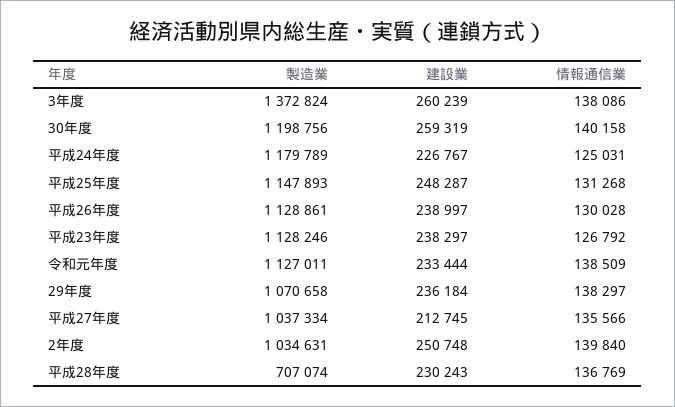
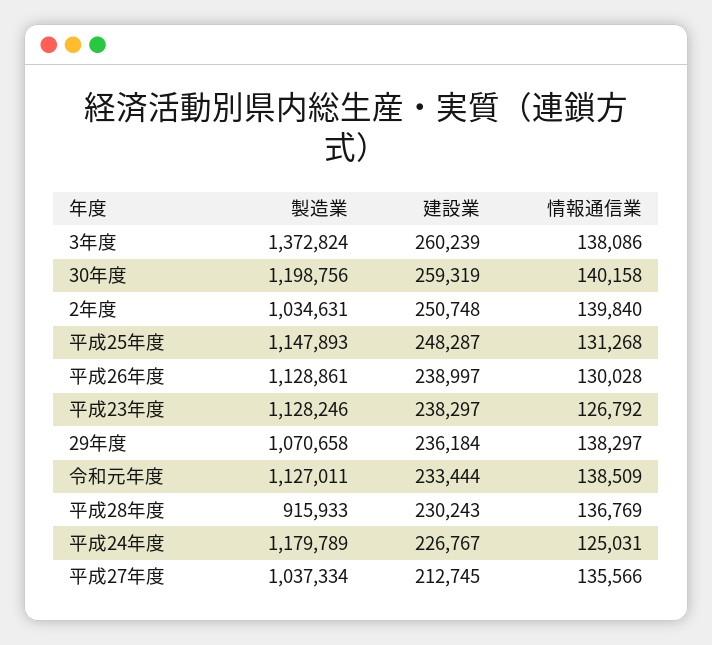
製造業, 平成28年度: 707074 -> 915933

